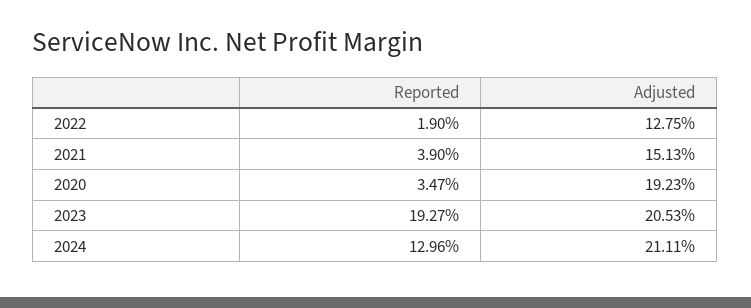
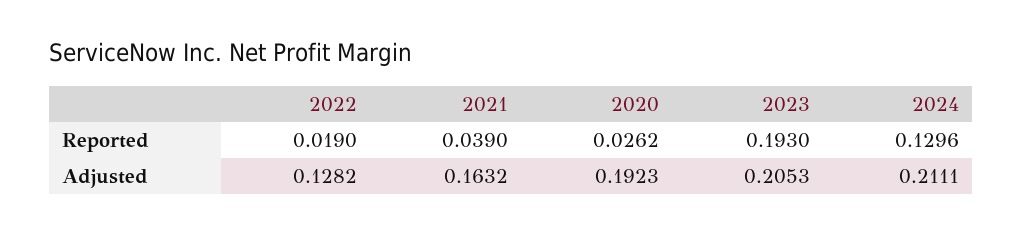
Adjusted, 2022: 0.1275 -> 0.1282
Adjusted, 2021: 0.1513 -> 0.1632
Reported, 2020: 0.0347 -> 0.0262
Reported, 2023: 0.1927 -> 0.193

